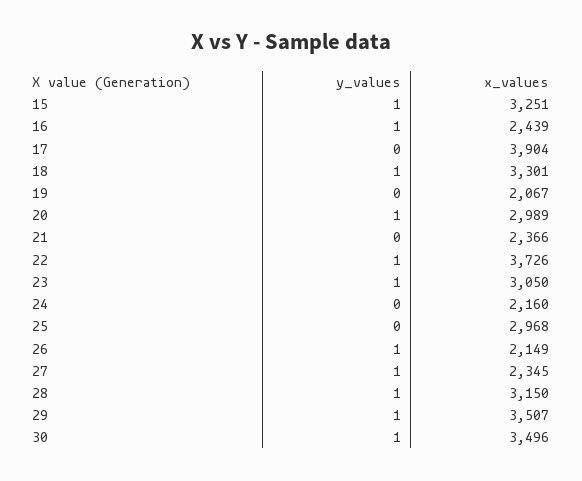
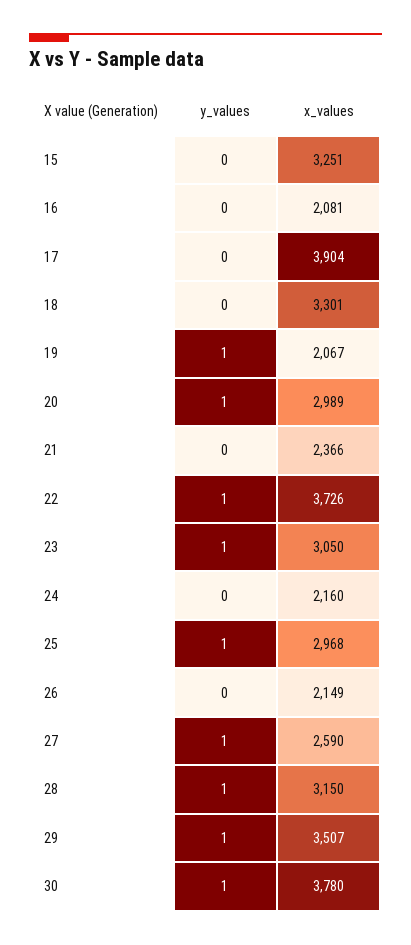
y_values, 15: 1 -> 0
y_values, 16: 1 -> 0
x_values, 16: 2439 -> 2081
y_values, 18: 1 -> 0
y_values, 19: 0 -> 1
y_values, 25: 0 -> 1
y_values, 26: 1 -> 0
x_values, 27: 2345 -> 2590
x_values, 30: 3496 -> 3780

